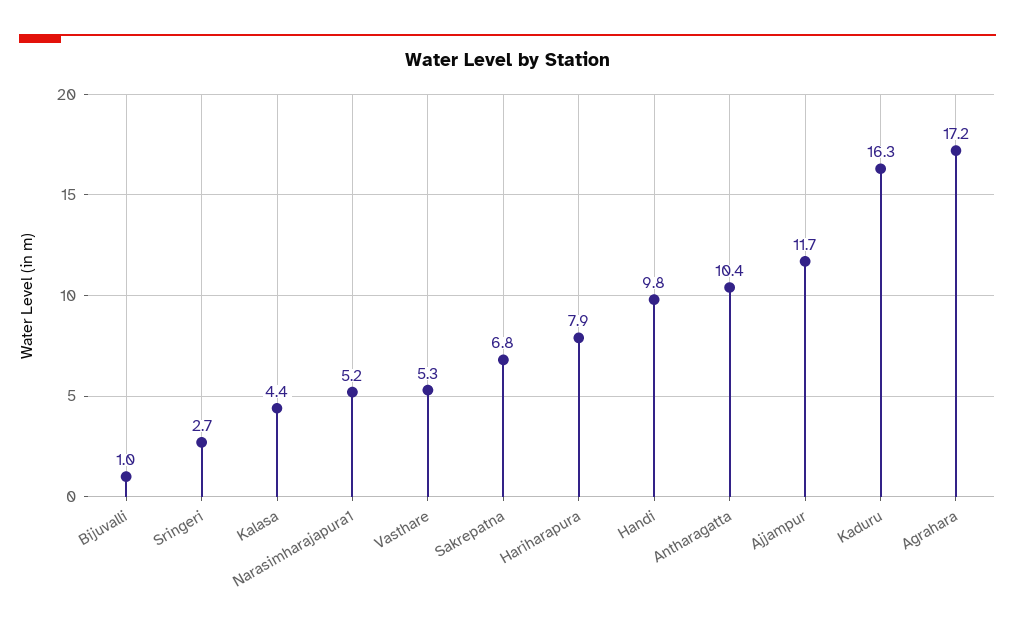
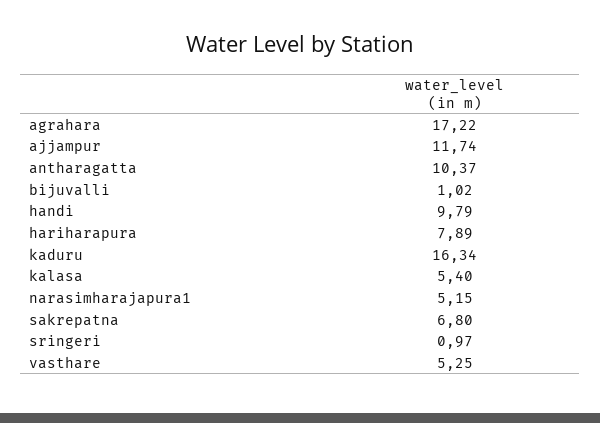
Sringeri: 2.7 -> 0.97
Kalasa: 4.4 -> 5.4

